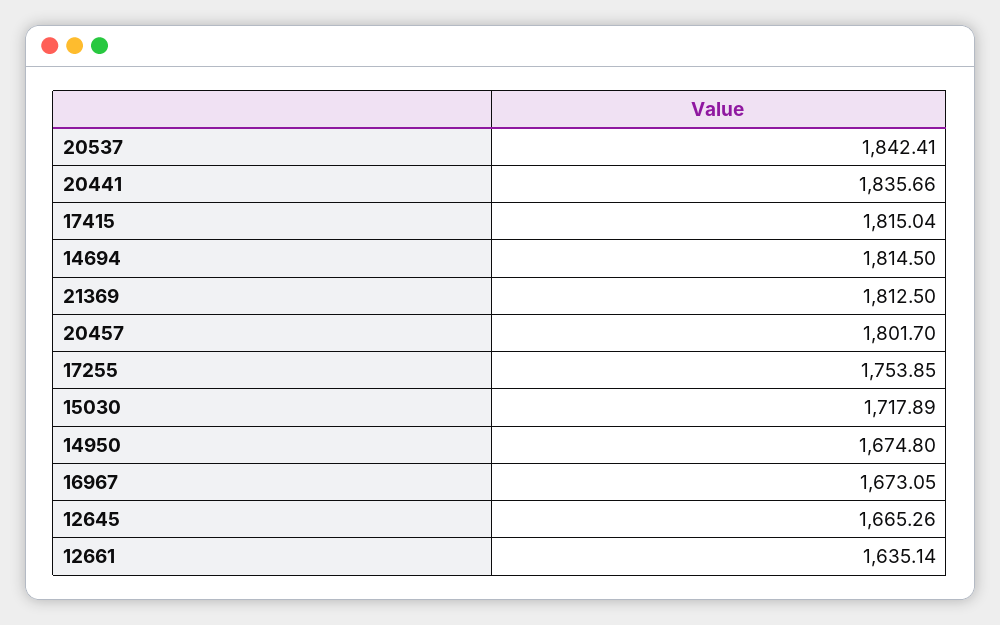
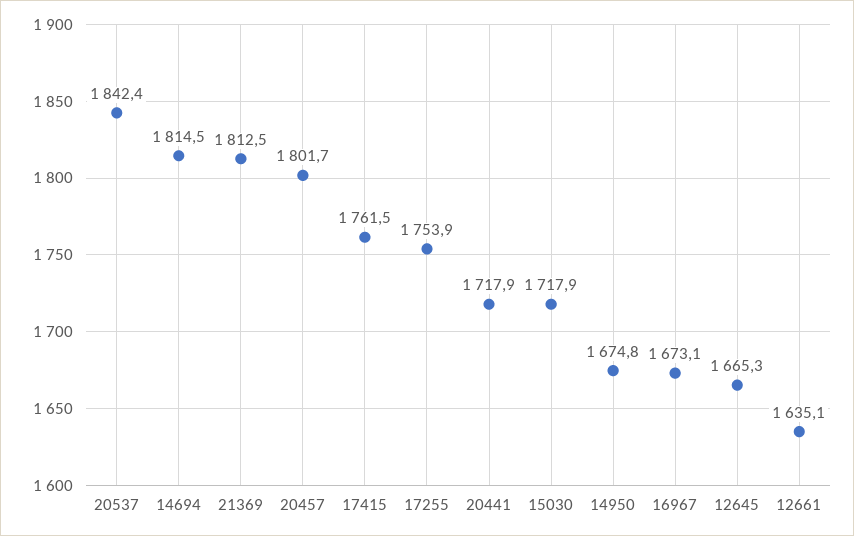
20441: 1835.66 -> 1717.9
17415: 1815.04 -> 1761.5

